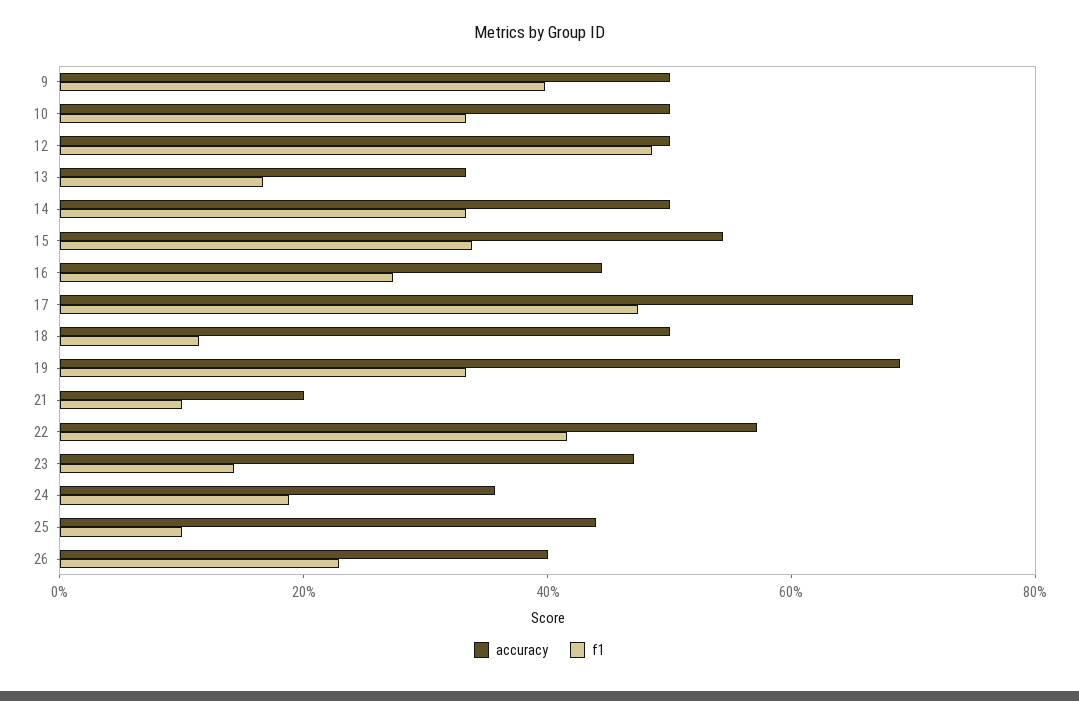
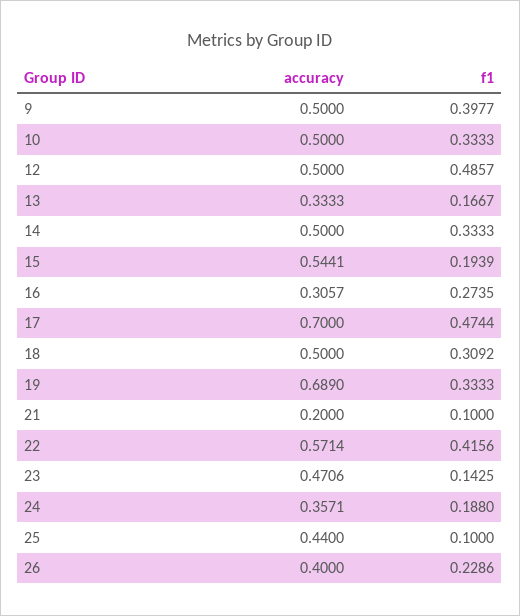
f1, 15: 0.35 -> 0.1939
accuracy, 16: 0.45 -> 0.3057
f1, 18: 0.1 -> 0.3092

